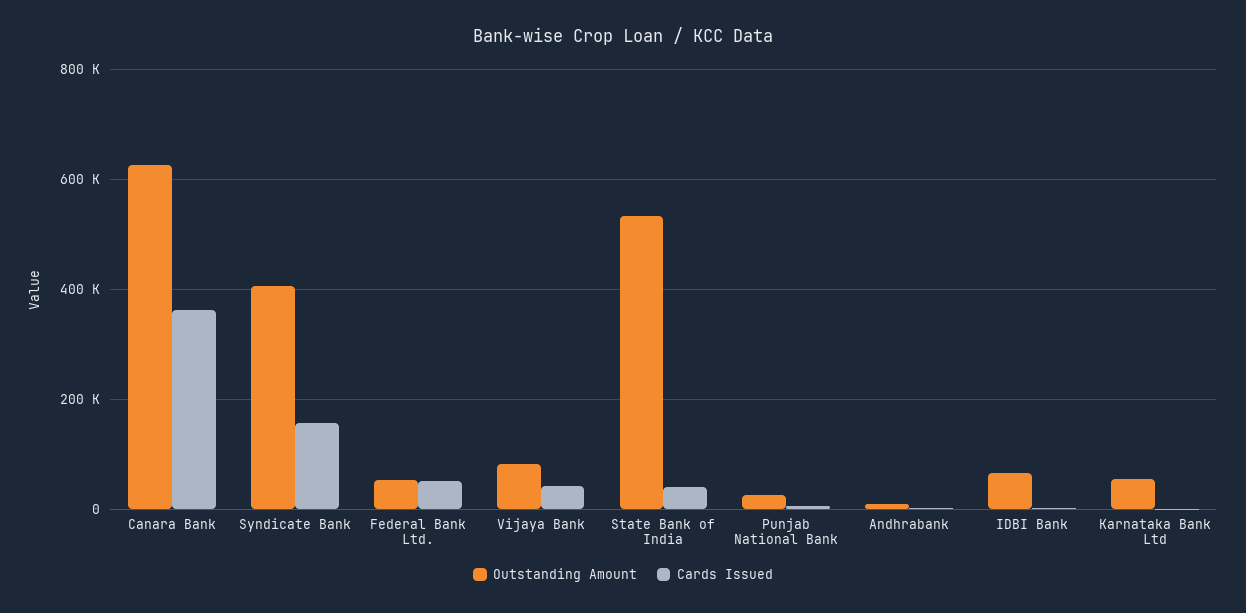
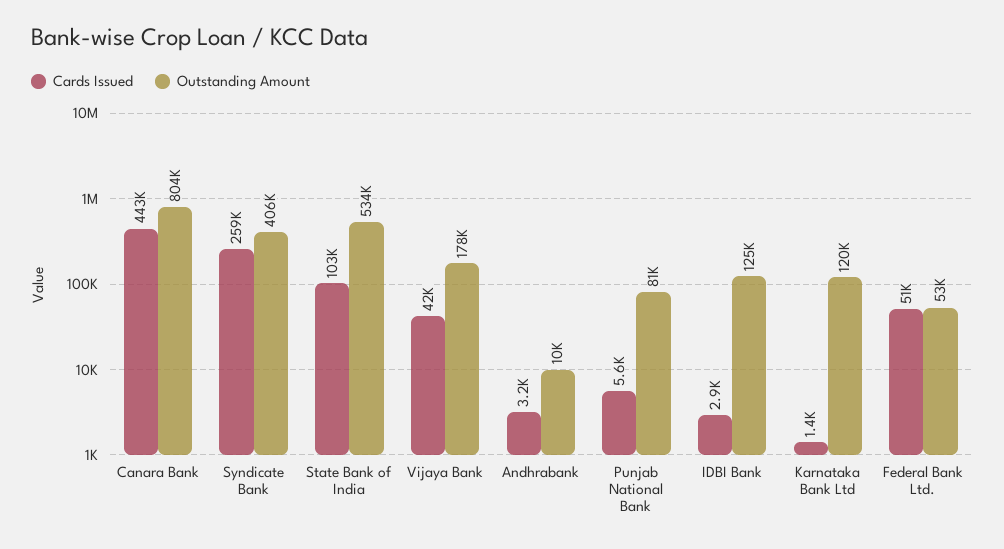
Outstanding Amount, Canara Bank: 620000 -> 804000
Cards Issued, Canara Bank: 360000 -> 443000
Cards Issued, Syndicate Bank: 160000 -> 259000
Outstanding Amount, Vijaya Bank: 80000 -> 178000
Cards Issued, State Bank of India: 40000 -> 103000
Outstanding Amount, Punjab National Bank: 20000 -> 81000
Outstanding Amount, IDBI Bank: 60000 -> 125000
Outstanding Amount, Karnataka Bank Ltd: 60000 -> 120000

